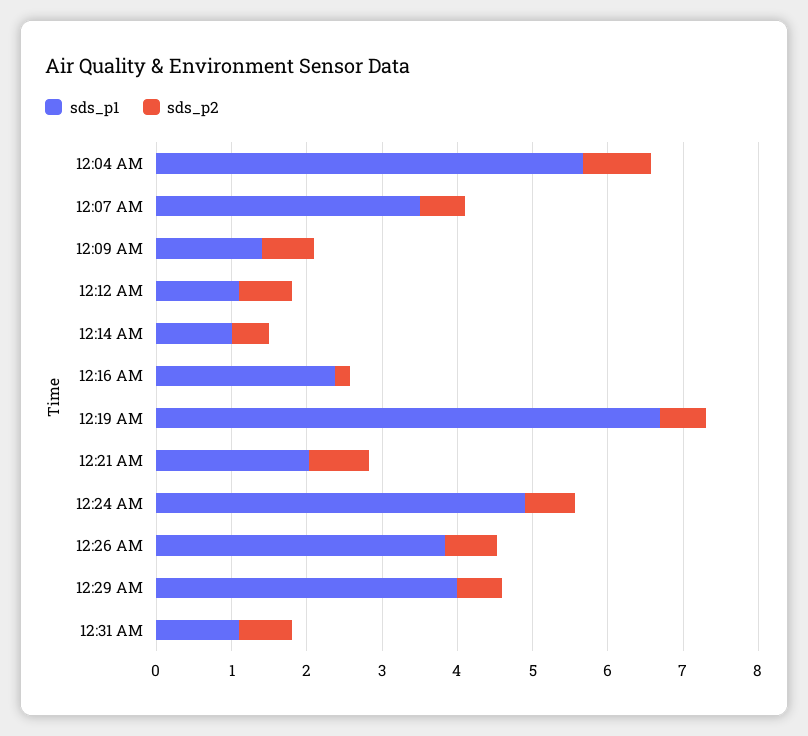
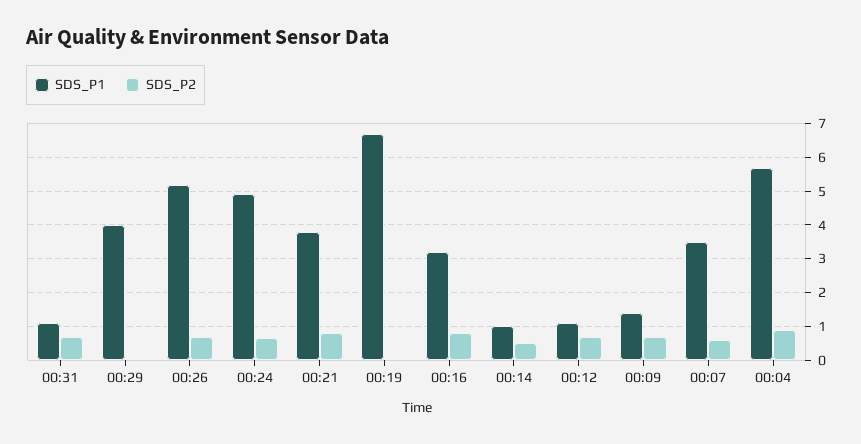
sds_p1, 12:16 AM: 2.4 -> 3.2
sds_p2, 12:16 AM: 0.2 -> 0.8
sds_p2, 12:19 AM: 0.6 -> 0
sds_p1, 12:21 AM: 2 -> 3.8
sds_p1, 12:26 AM: 3.8 -> 5.2
sds_p2, 12:29 AM: 0.6 -> 0

